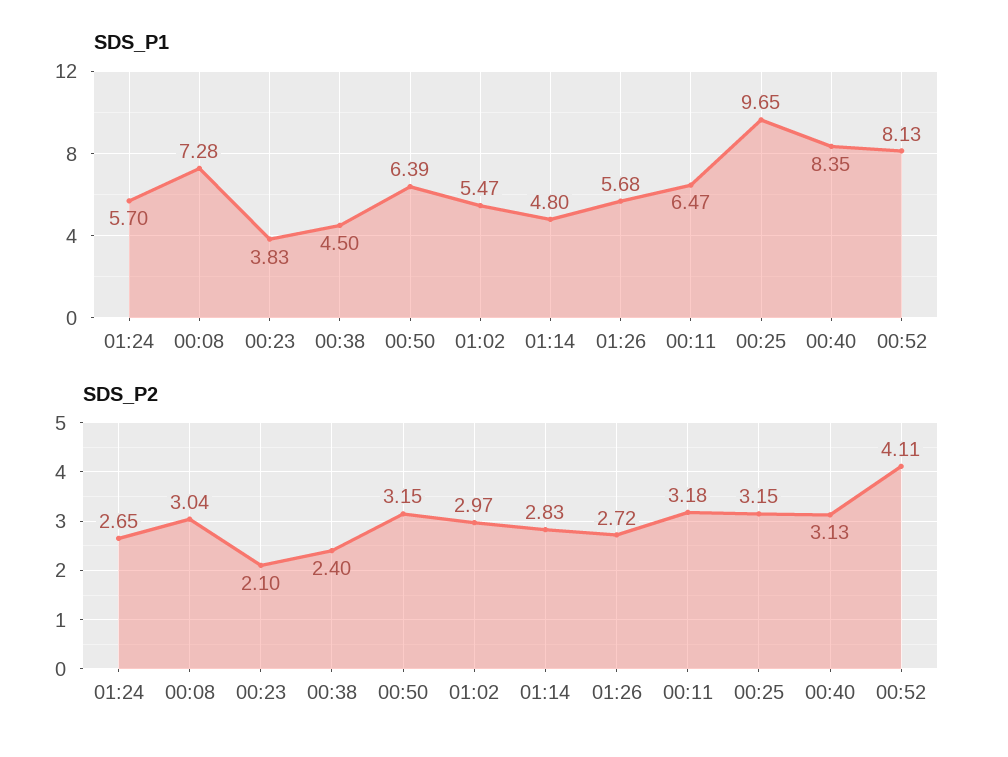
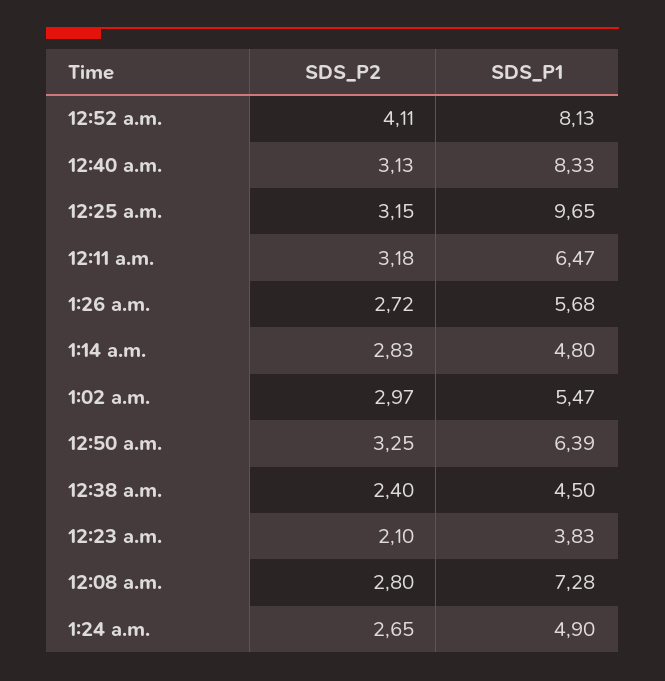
SDS_P1, 01:24: 5.7 -> 4.9
SDS_P1, 00:40: 8.35 -> 8.33
SDS_P2, 00:08: 3.04 -> 2.8
SDS_P2, 00:50: 3.15 -> 3.25

